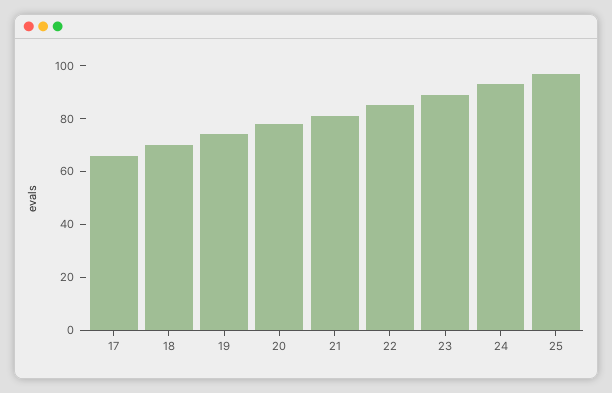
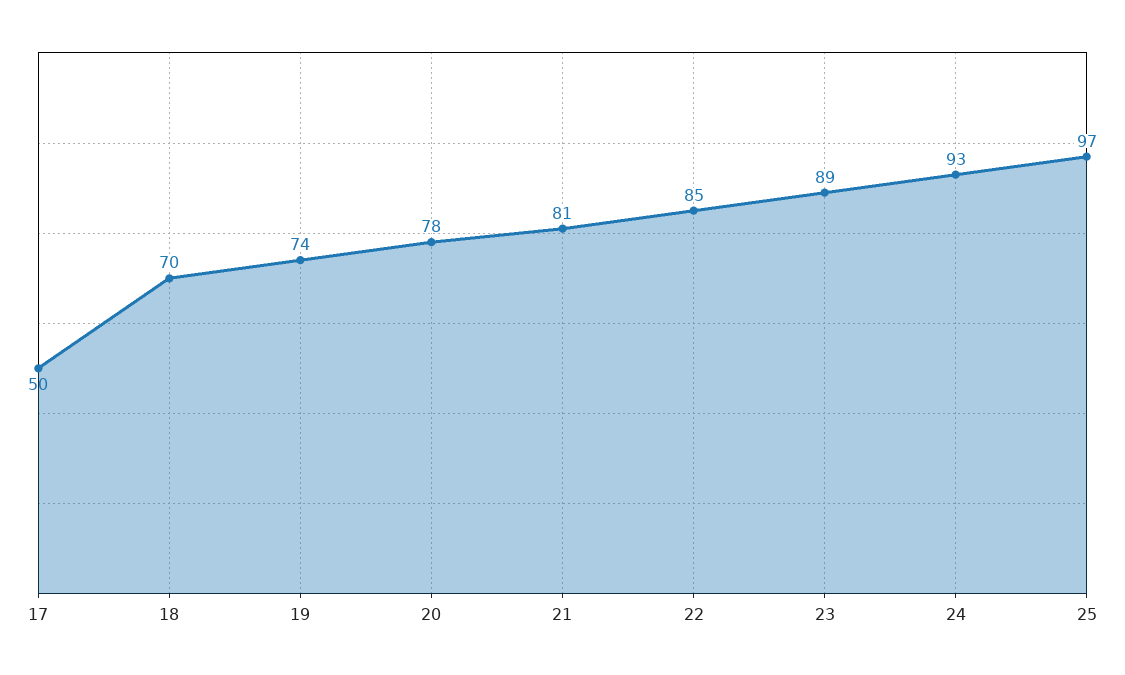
17: 65 -> 50

